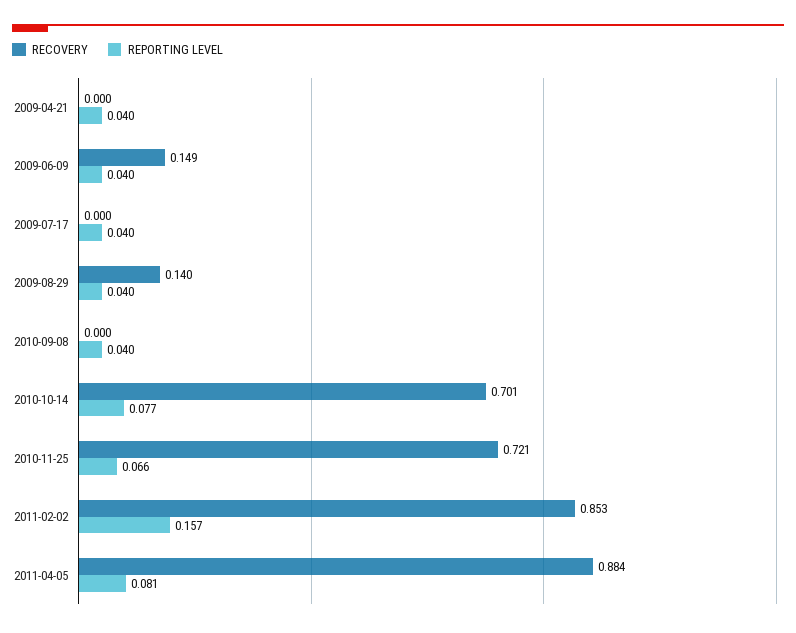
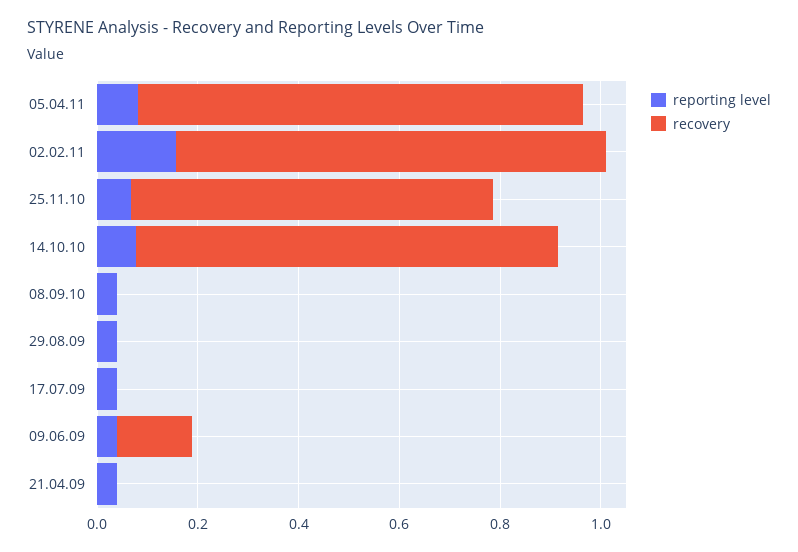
RECOVERY, 2009-08-29: 0.14 -> 0
RECOVERY, 2010-10-14: 0.701 -> 0.85

